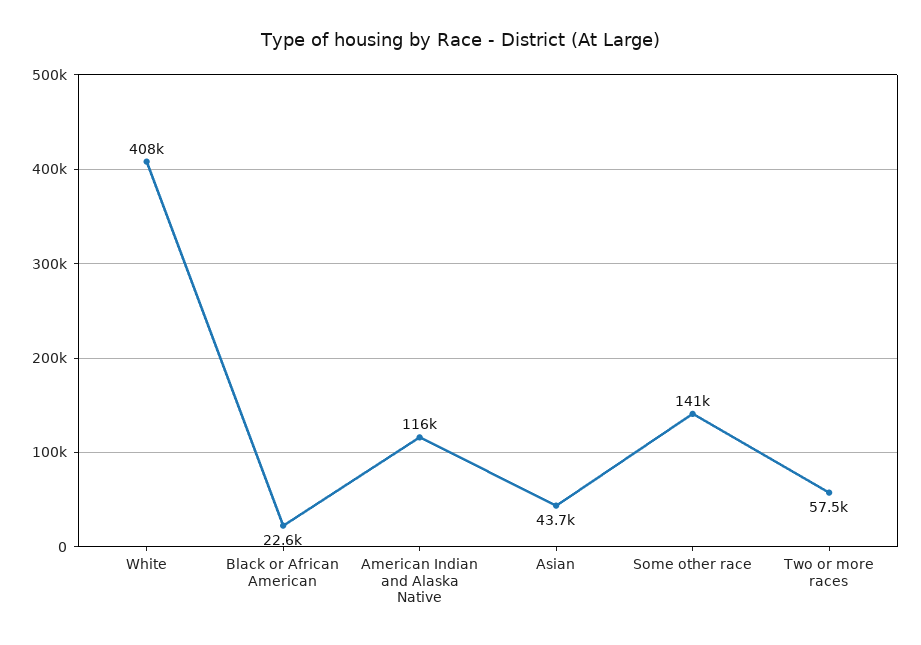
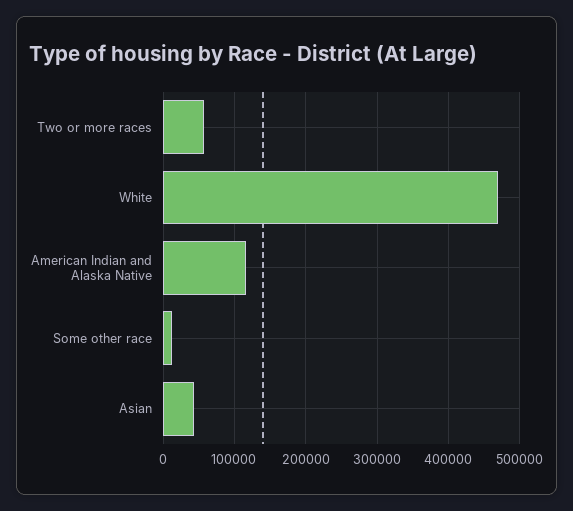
White: 408000 -> 470000
Black or African American: 22600 -> none
Some other race: 141000 -> 10000

